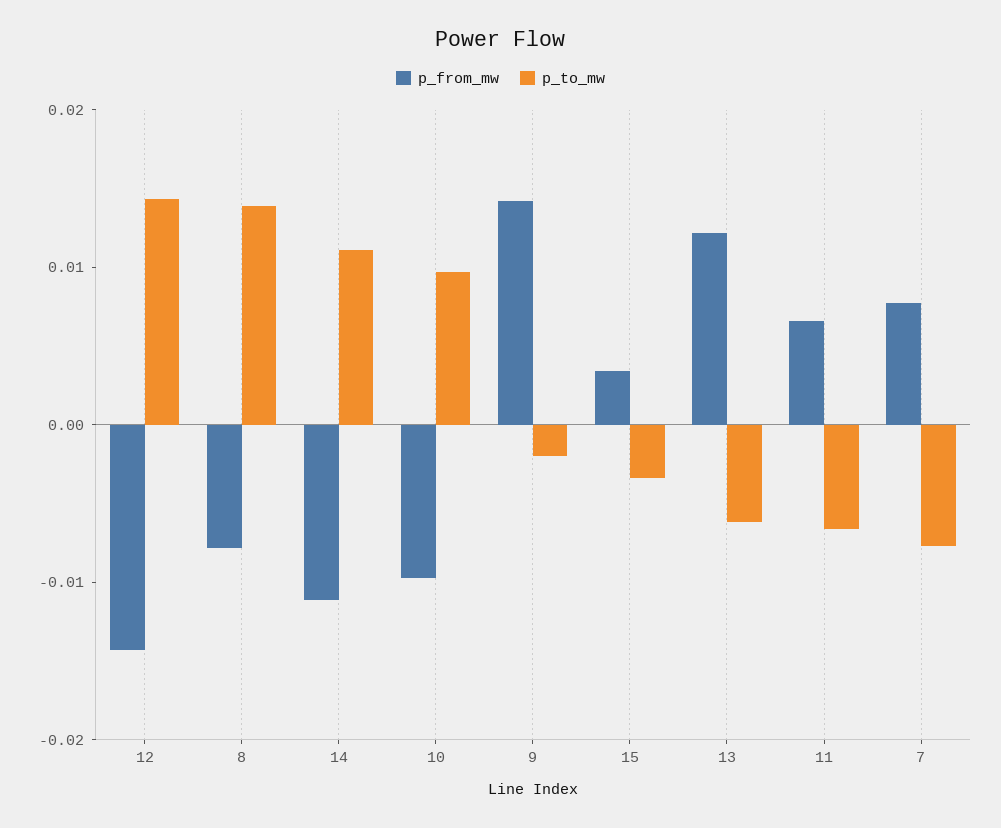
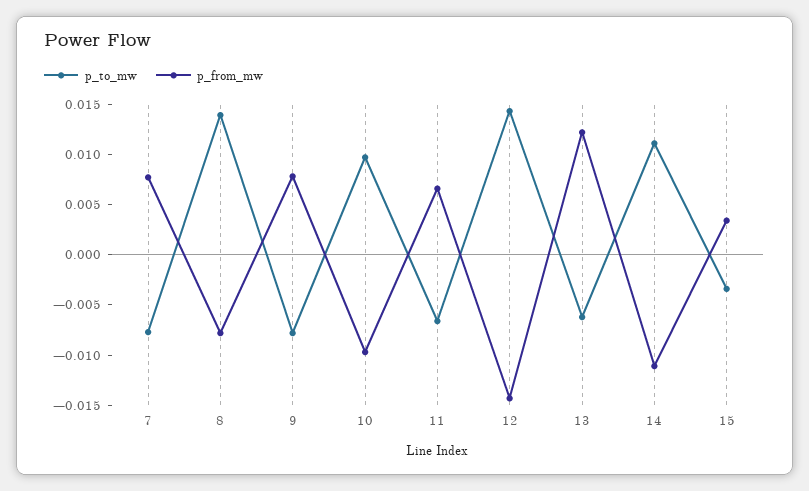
p_from_mw, 9: 0.014 -> 0.008
p_to_mw, 9: -0.002 -> -0.008

